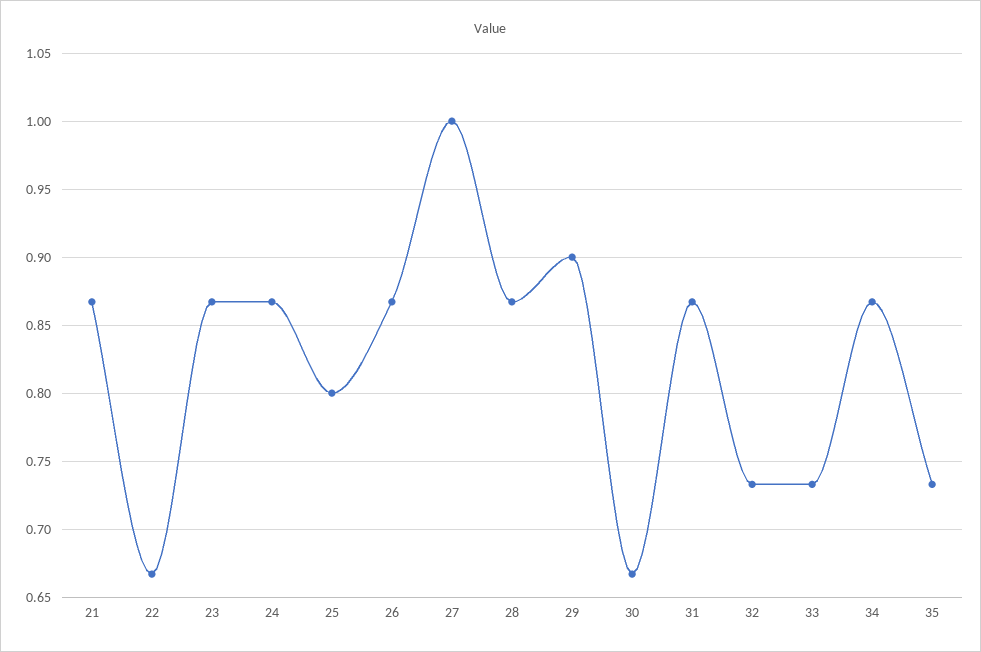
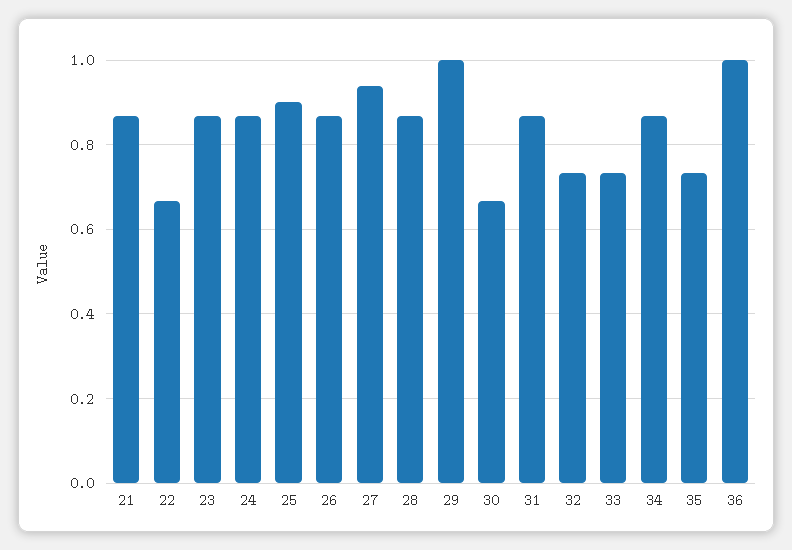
25: 0.8 -> 0.9
27: 1 -> 0.94
29: 0.9 -> 1
36: none -> 1

